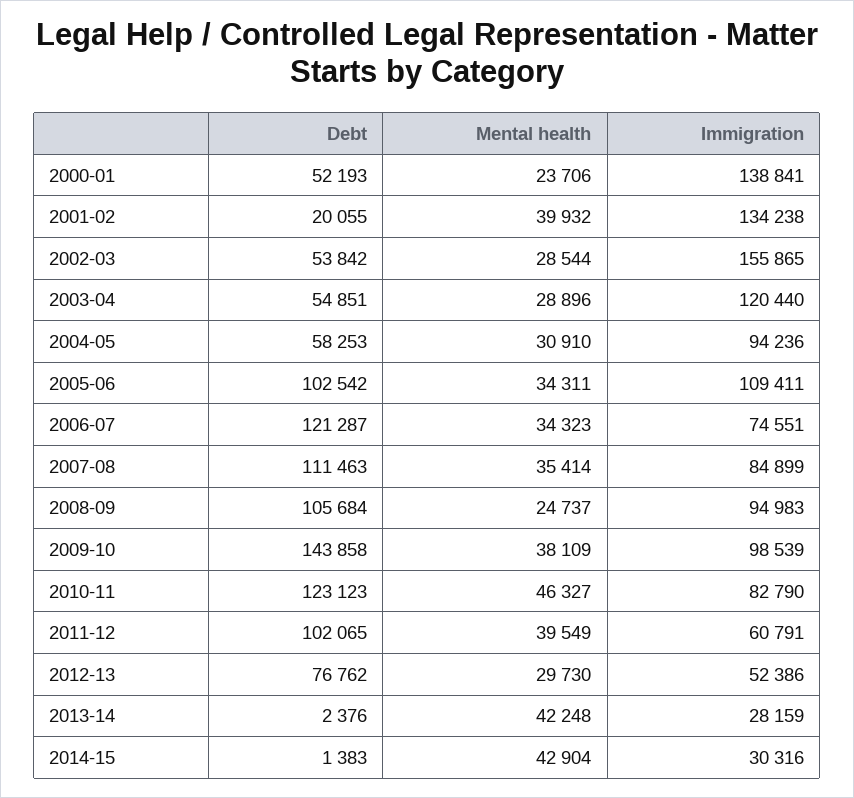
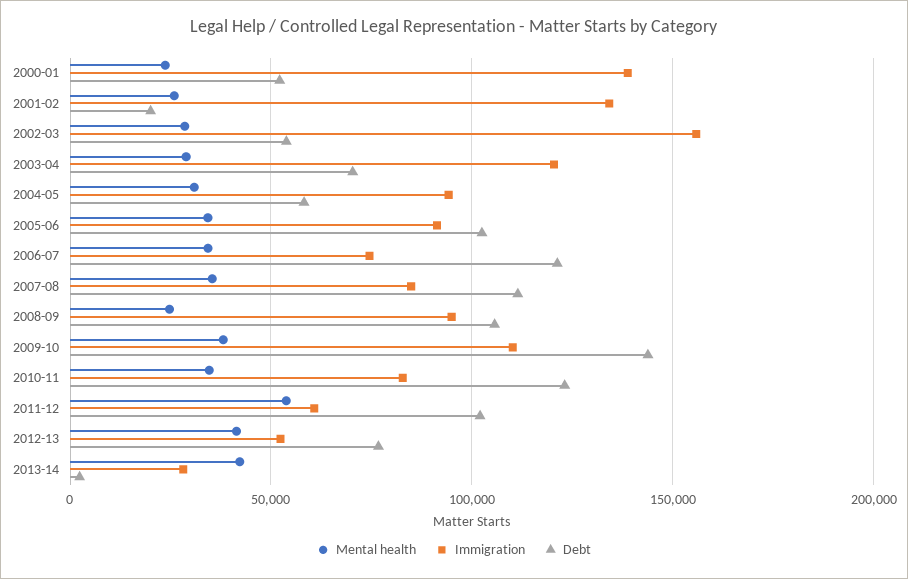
Mental health, 2001-02: 39932 -> 25000
Debt, 2003-04: 54851 -> 70000
Immigration, 2005-06: 109411 -> 90000
Immigration, 2009-10: 98539 -> 110000
Mental health, 2010-11: 46327 -> 35000
Mental health, 2011-12: 39549 -> 55000
Mental health, 2012-13: 29730 -> 40000
Debt, 2014-15: 1383 -> none
Mental health, 2014-15: 42904 -> none
Immigration, 2014-15: 30316 -> none

